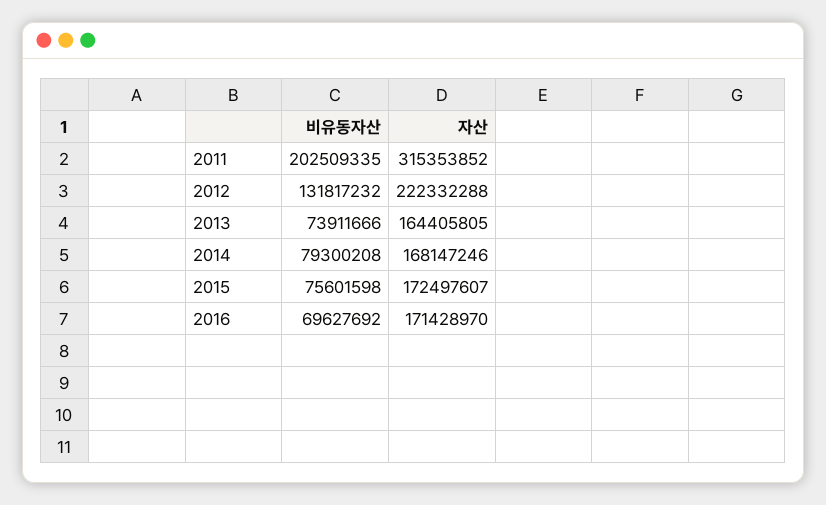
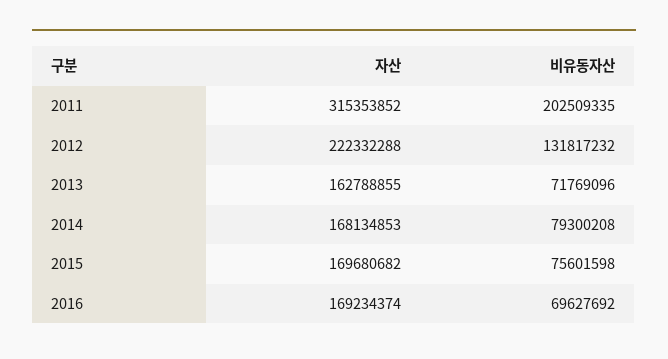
비유동자산, 2013: 73911666 -> 71769096
자산, 2013: 164405805 -> 162788855
자산, 2014: 168147246 -> 168134853
자산, 2015: 172497607 -> 169680682
자산, 2016: 171428970 -> 169234374

